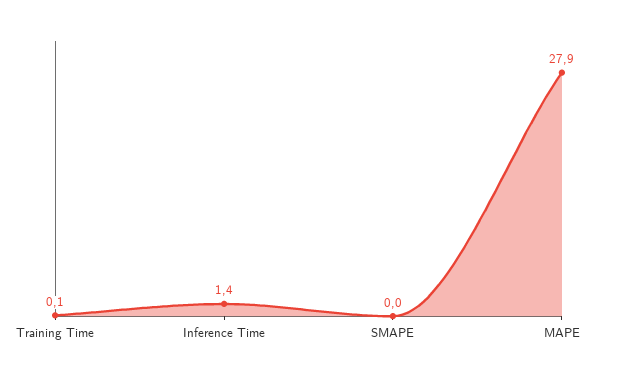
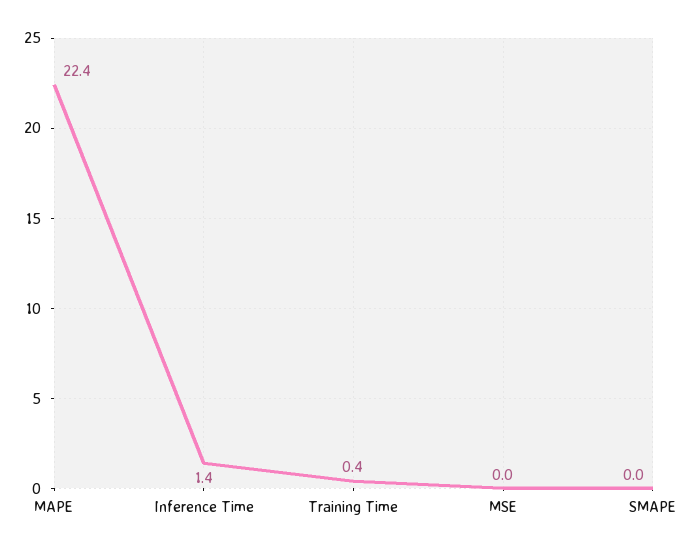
Training Time: 0.1 -> 0.4
MAPE: 27.9 -> 22.4
MSE: none -> 0

